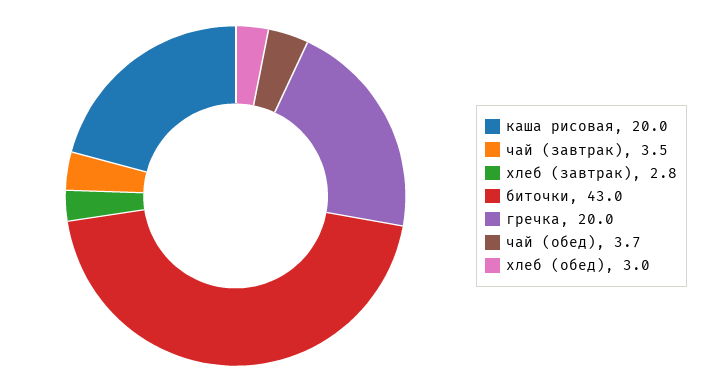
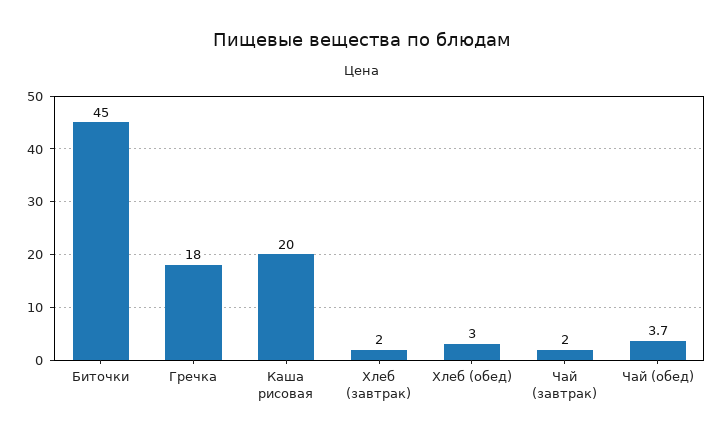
чай (завтрак): 3.5 -> 2
хлеб (завтрак): 2.8 -> 2
биточки: 43 -> 45
гречка: 20 -> 18

